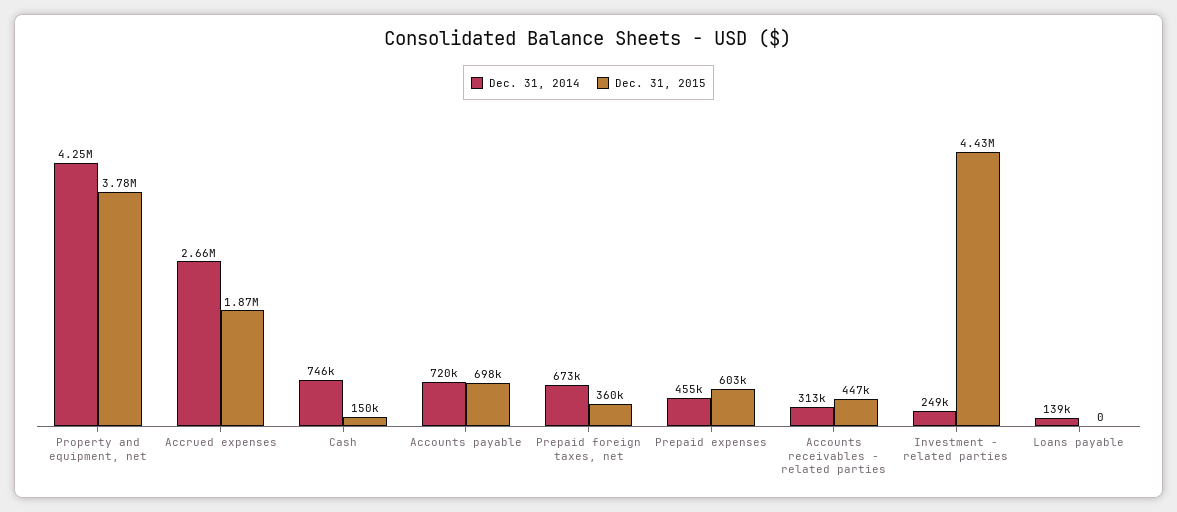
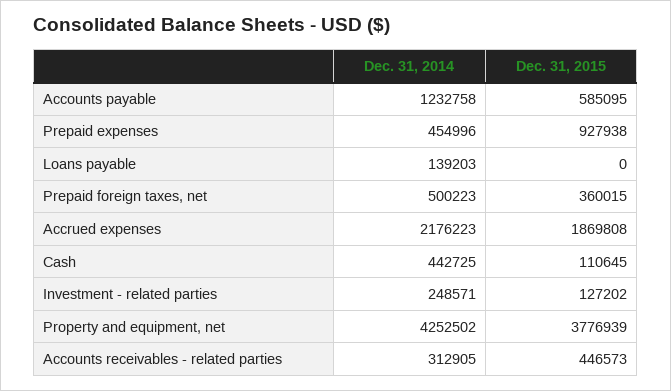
Dec. 31, 2014, Accrued expenses: 2660000 -> 2176223
Dec. 31, 2014, Cash: 746000 -> 442725
Dec. 31, 2015, Cash: 150000 -> 110645
Dec. 31, 2014, Accounts payable: 720000 -> 1232758
Dec. 31, 2015, Accounts payable: 698000 -> 585095
Dec. 31, 2014, Prepaid foreign taxes, net: 673000 -> 500223
Dec. 31, 2015, Prepaid expenses: 603000 -> 927938
Dec. 31, 2015, Investment - related parties: 4430000 -> 127202

